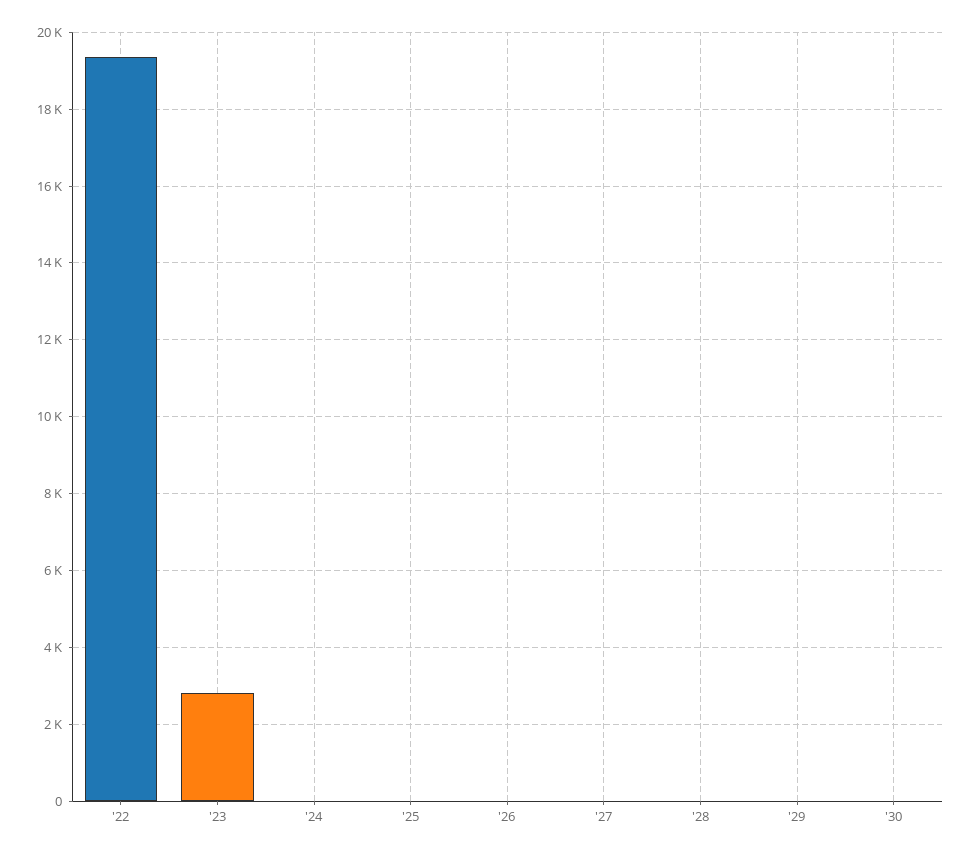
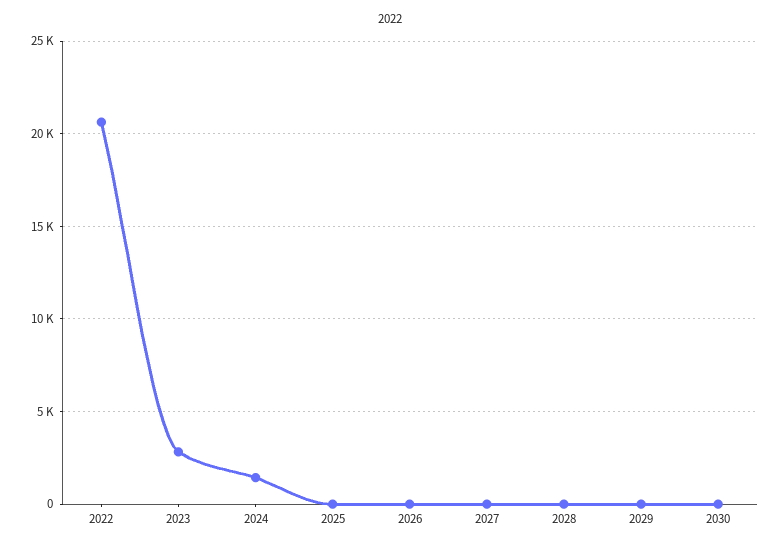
'22: 19400 -> 20500
'24: 0 -> 1500

